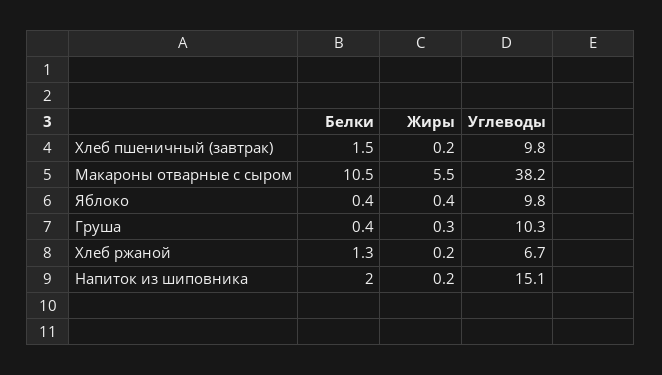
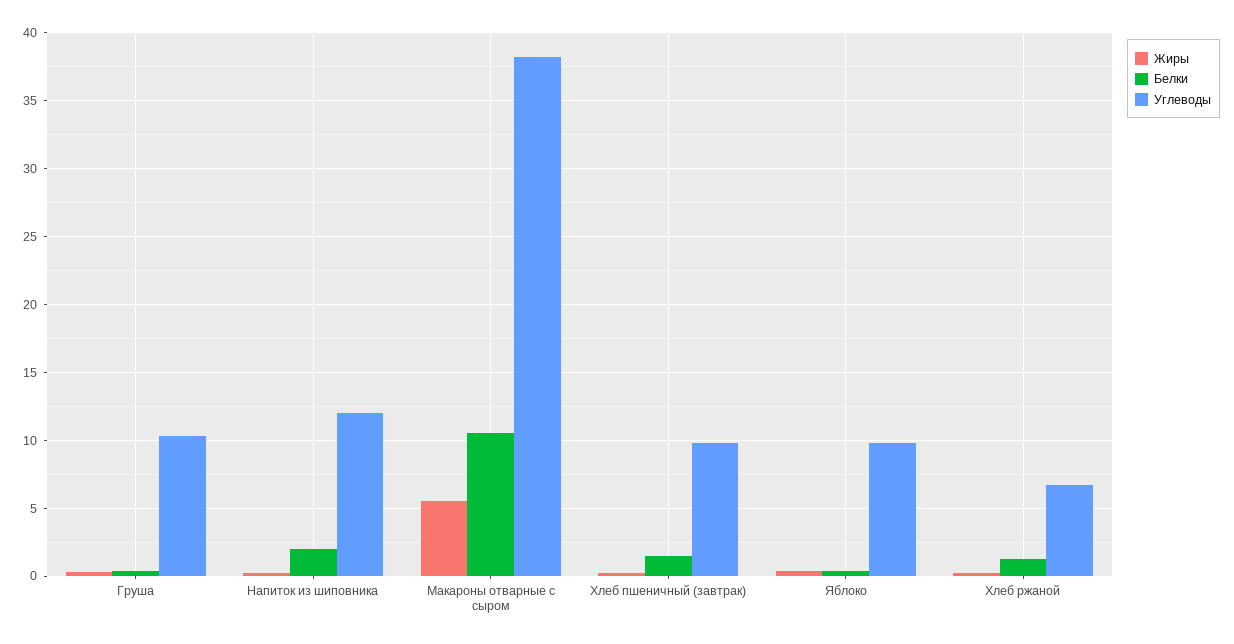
Углеводы, Напиток из шиповника: 15.1 -> 12

